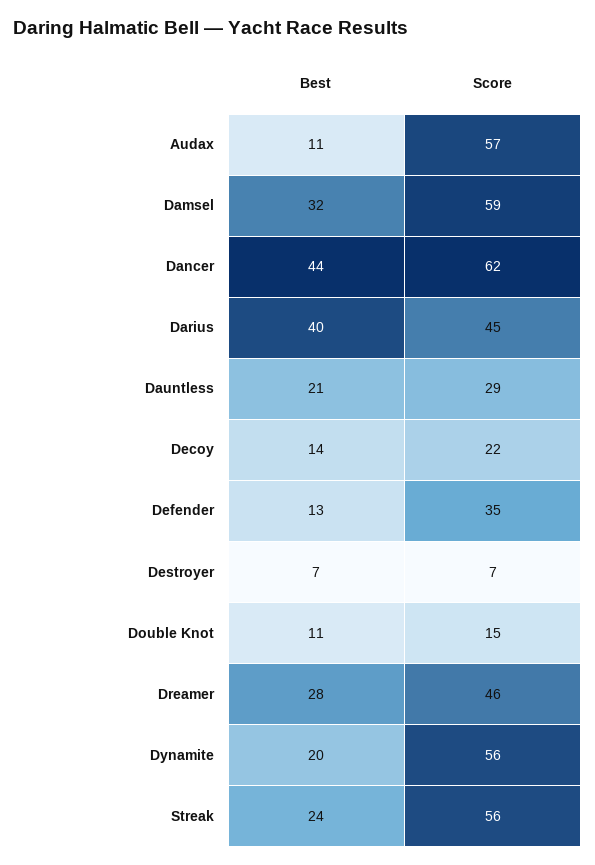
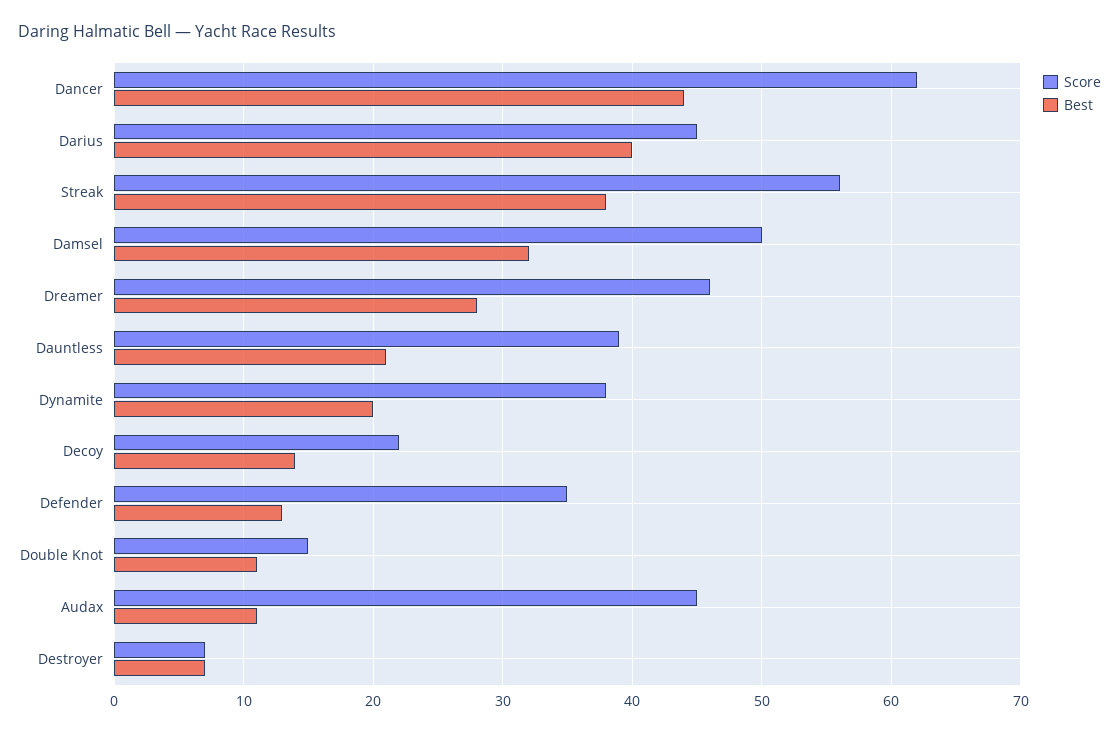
Score, Audax: 57 -> 45
Score, Damsel: 59 -> 50
Score, Dauntless: 29 -> 39
Score, Dynamite: 56 -> 38
Best, Streak: 24 -> 38

